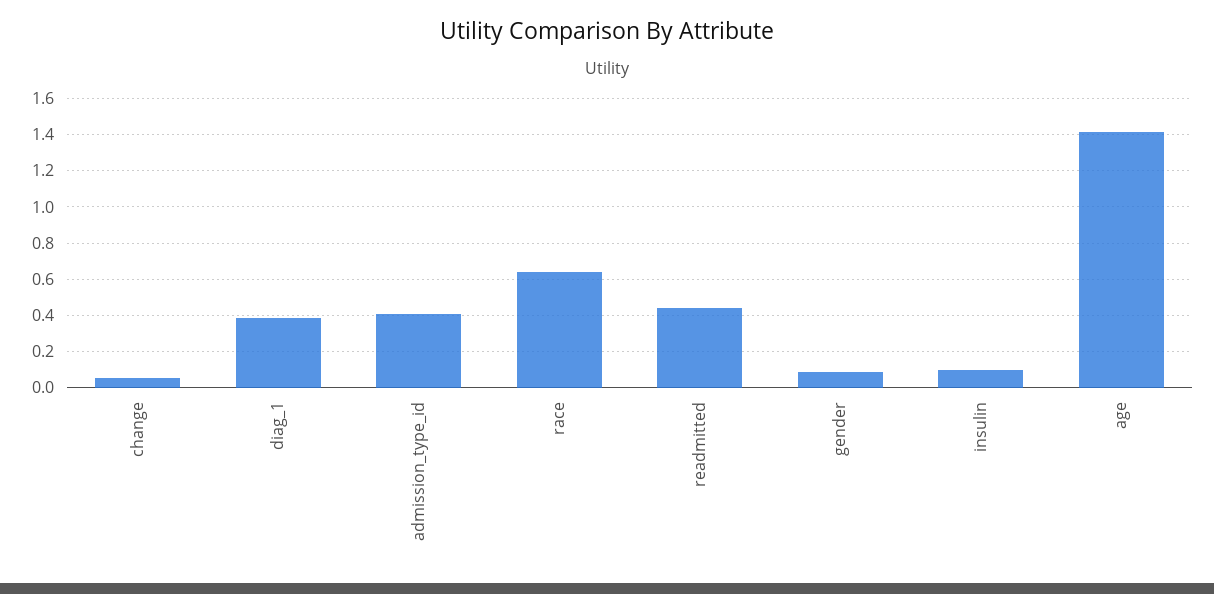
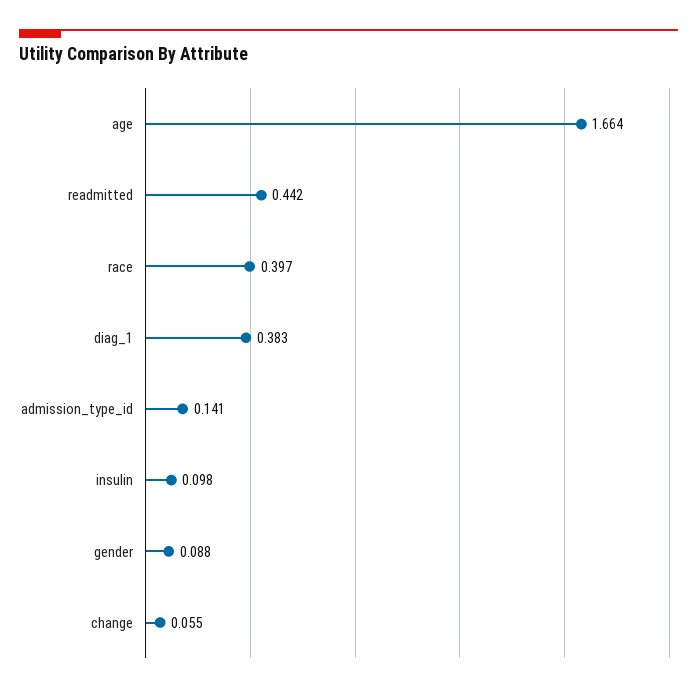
admission_type_id: 0.4 -> 0.141
race: 0.65 -> 0.397
age: 1.4 -> 1.664

